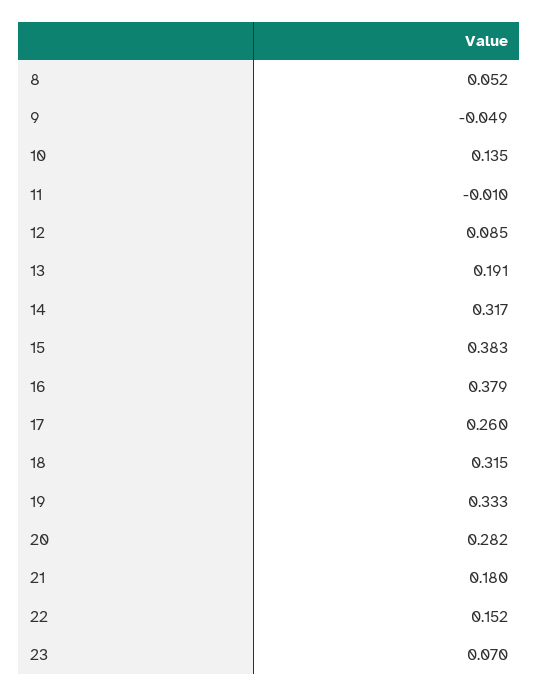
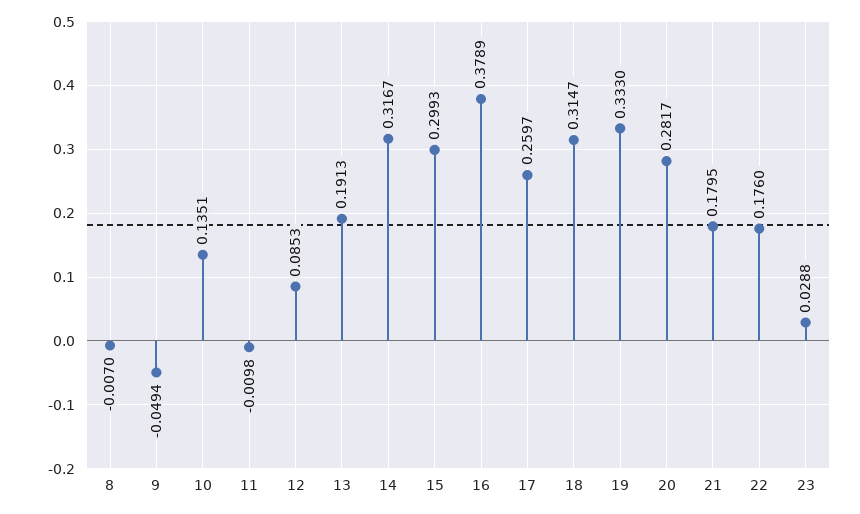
8: 0.052 -> -0.007
15: 0.383 -> 0.2993
22: 0.152 -> 0.176
23: 0.07 -> 0.0288

